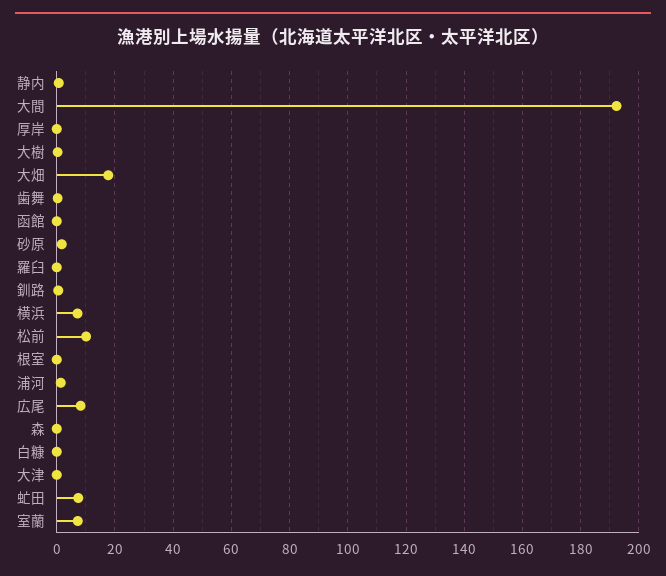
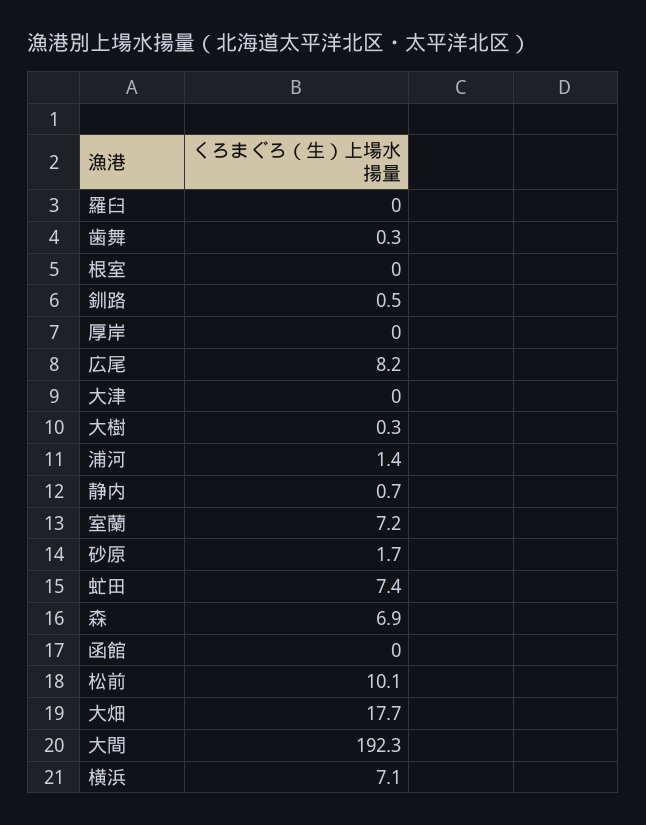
森: 0 -> 6.9
白糠: 0 -> none

